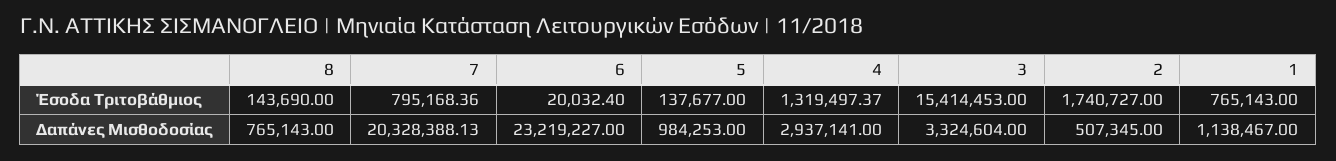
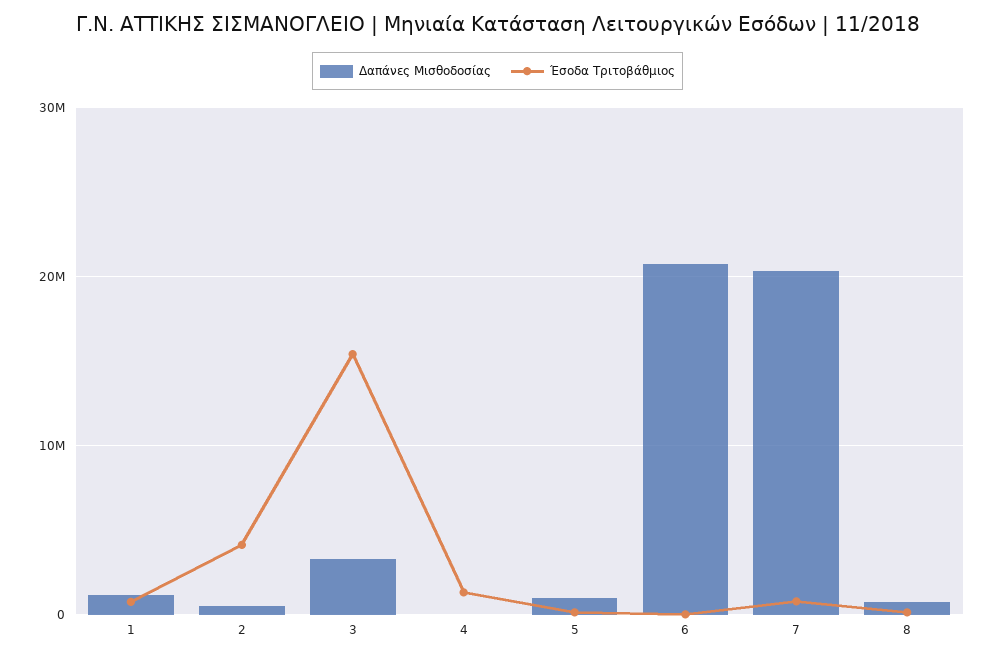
Έσοδα Τριτοβάθμιος, 2: 1740727 -> 4000000
Δαπάνες Μισθοδοσίας, 6: 23219227 -> 21000000
Δαπάνες Μισθοδοσίας, 4: 2937141 -> 0

